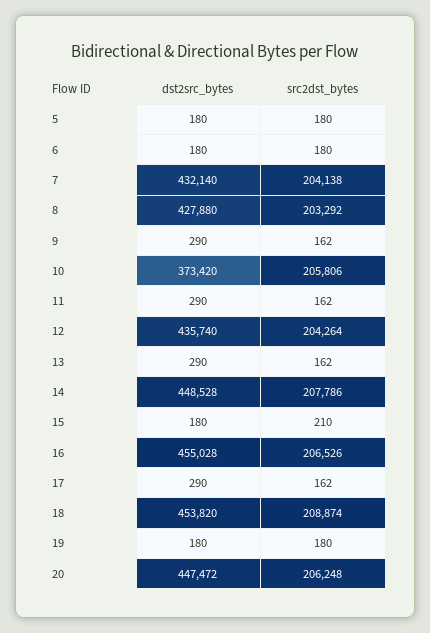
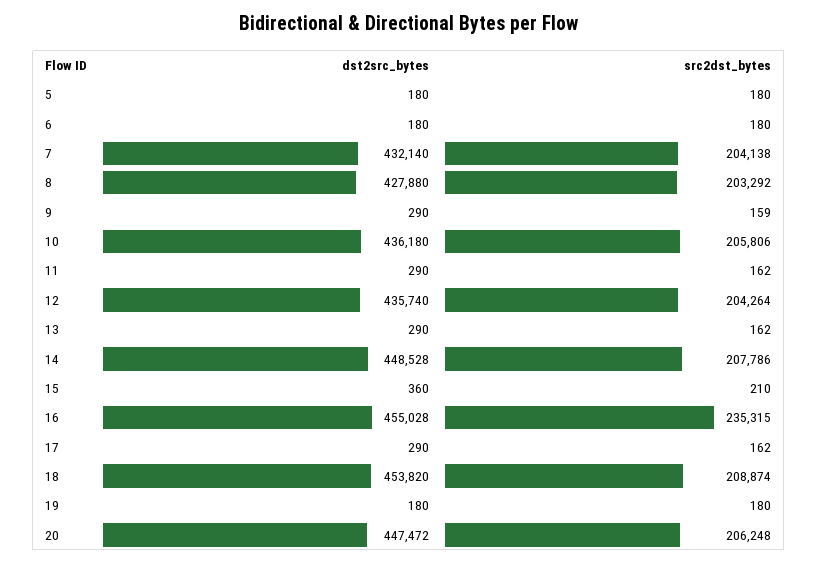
src2dst_bytes, 9: 162 -> 159
dst2src_bytes, 10: 373420 -> 436180
dst2src_bytes, 15: 180 -> 360
src2dst_bytes, 16: 206526 -> 235315

